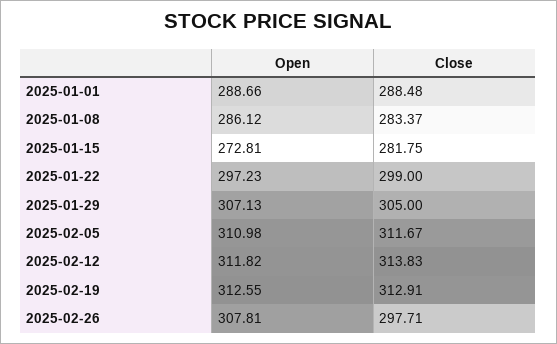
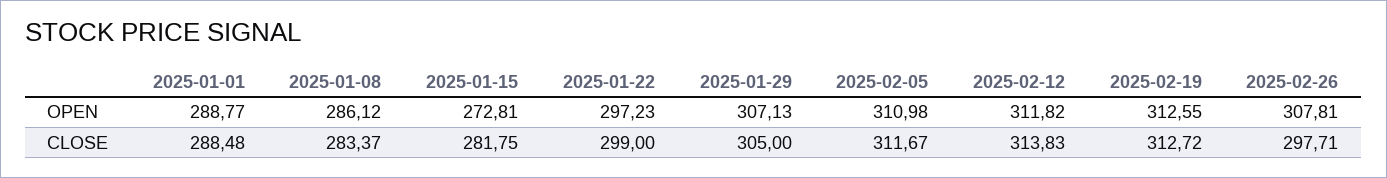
Open, 2025-01-01: 288.66 -> 288.77
Close, 2025-02-19: 312.91 -> 312.72

